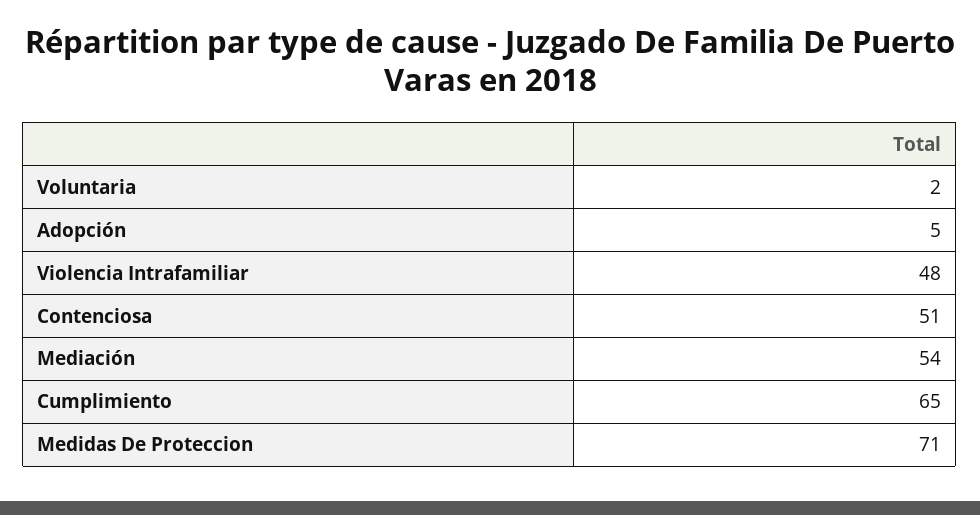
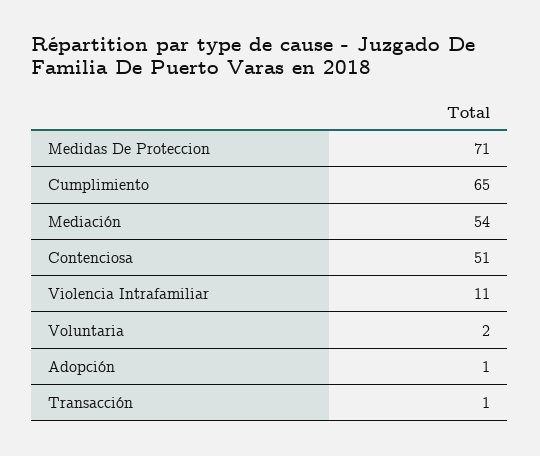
Adopción: 5 -> 1
Violencia Intrafamiliar: 48 -> 11
Transacción: none -> 1

